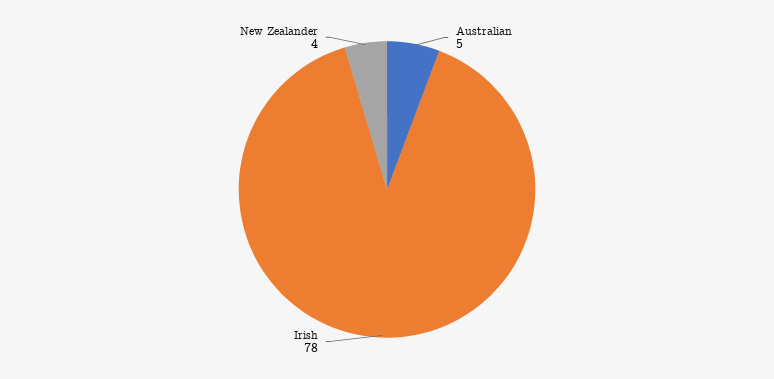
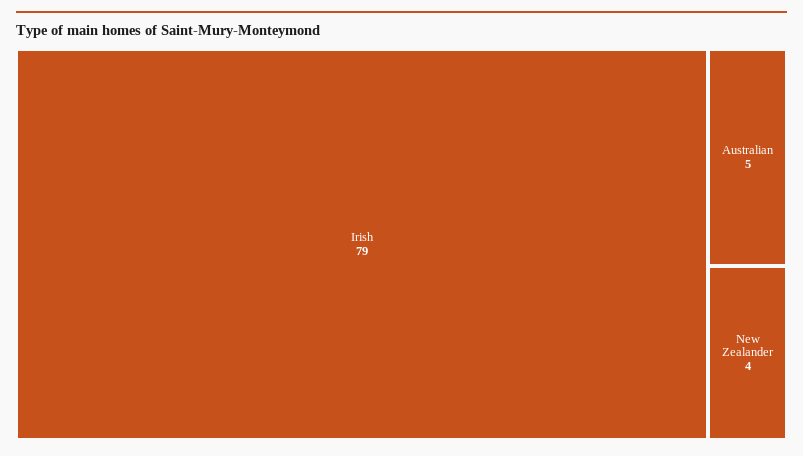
Irish: 78 -> 79

